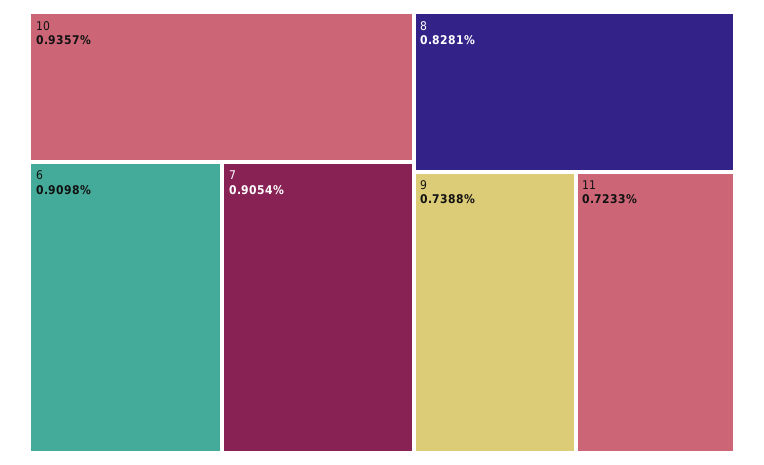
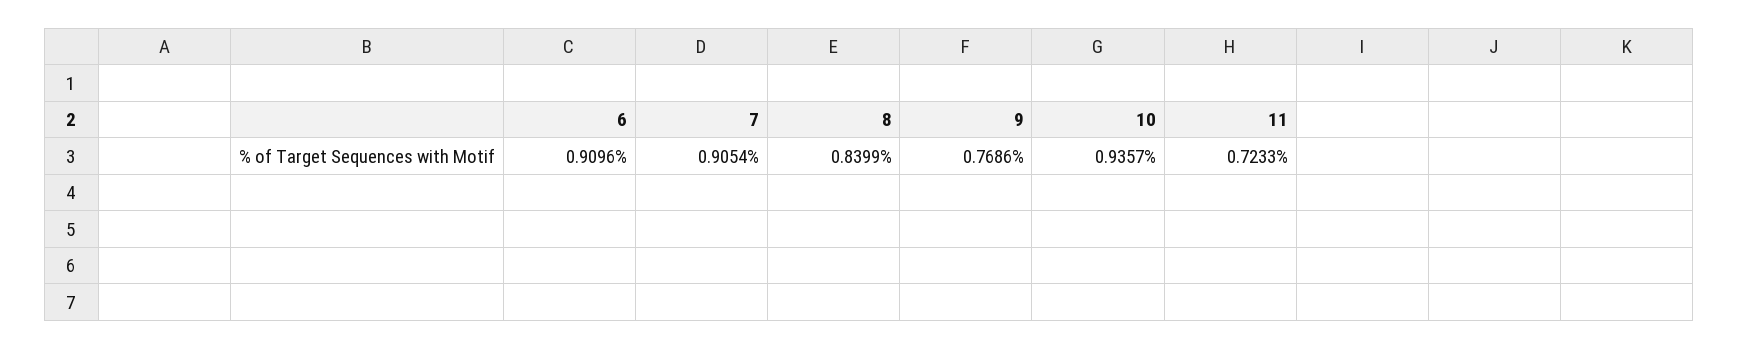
6: 0.9098 -> 0.9096
8: 0.8281 -> 0.8399
9: 0.7388 -> 0.7686

